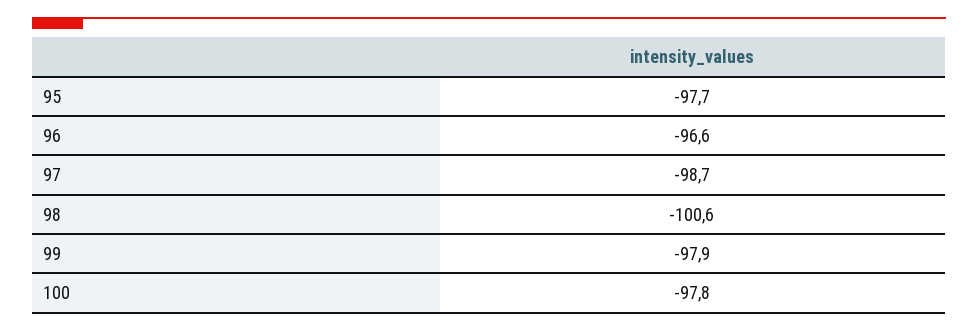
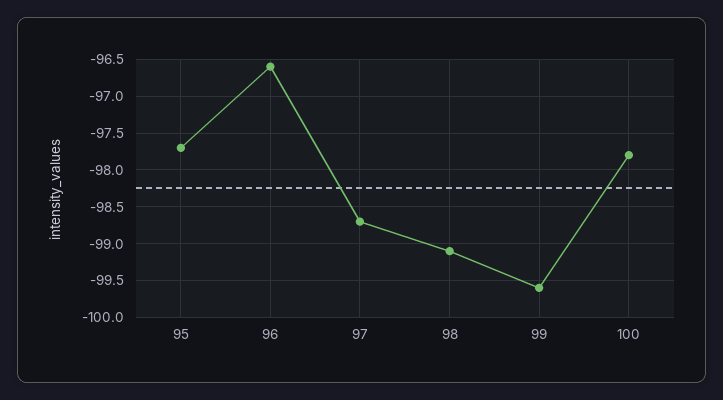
98: -100.6 -> -99.1
99: -97.9 -> -99.6

